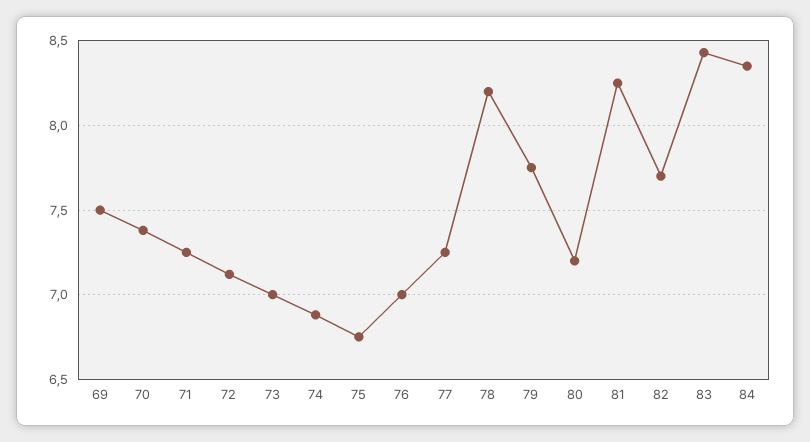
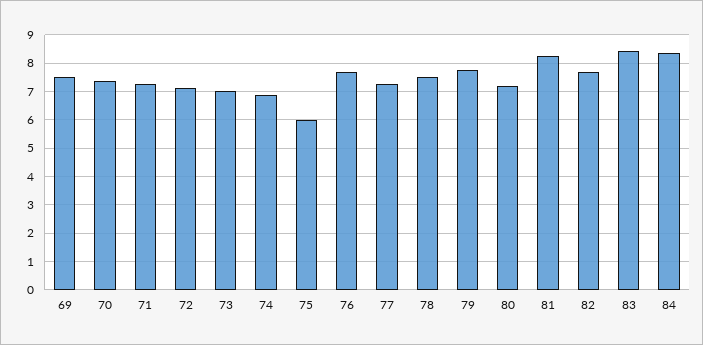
75: 6.75 -> 6
76: 7 -> 7.75
78: 8.2 -> 7.5

